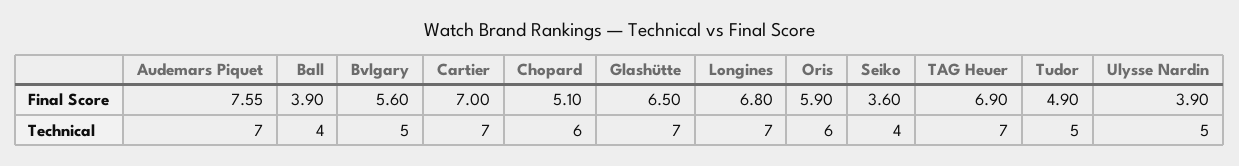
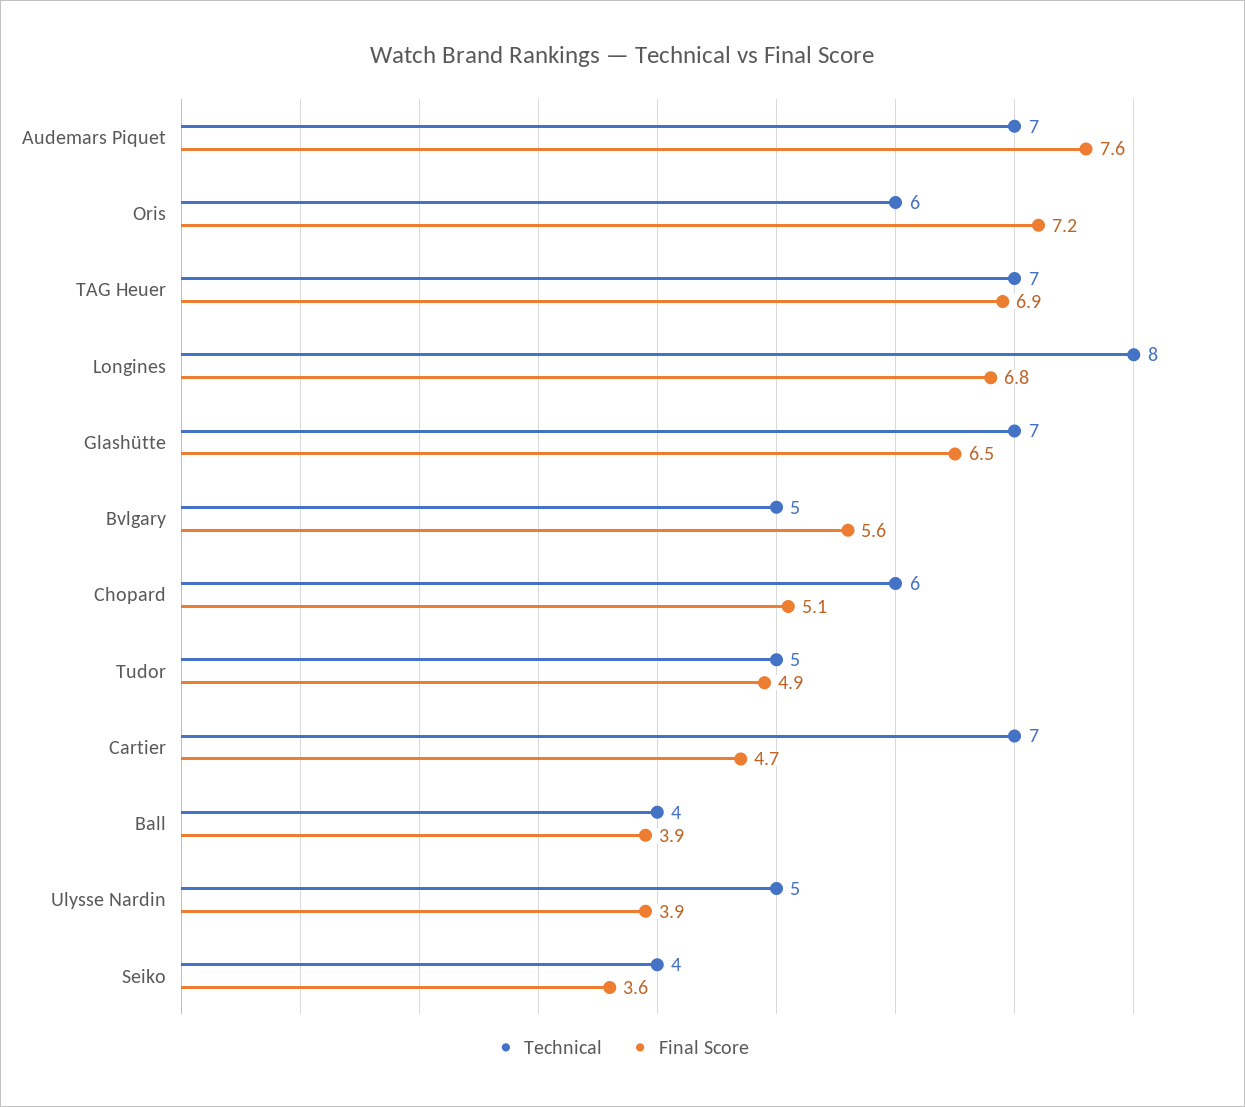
Final Score, Cartier: 7 -> 4.7
Final Score, Oris: 5.9 -> 7.2
Technical, Longines: 7 -> 8

